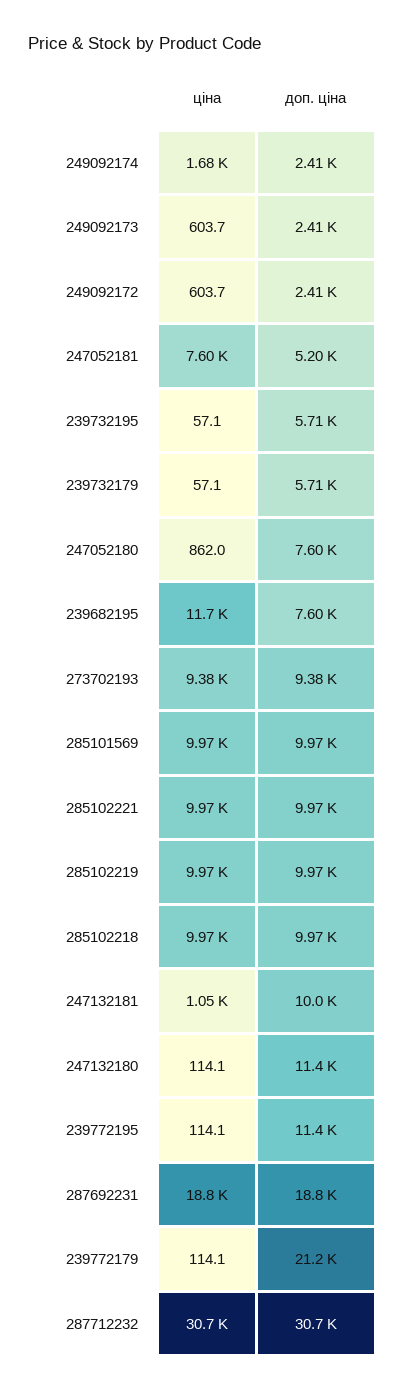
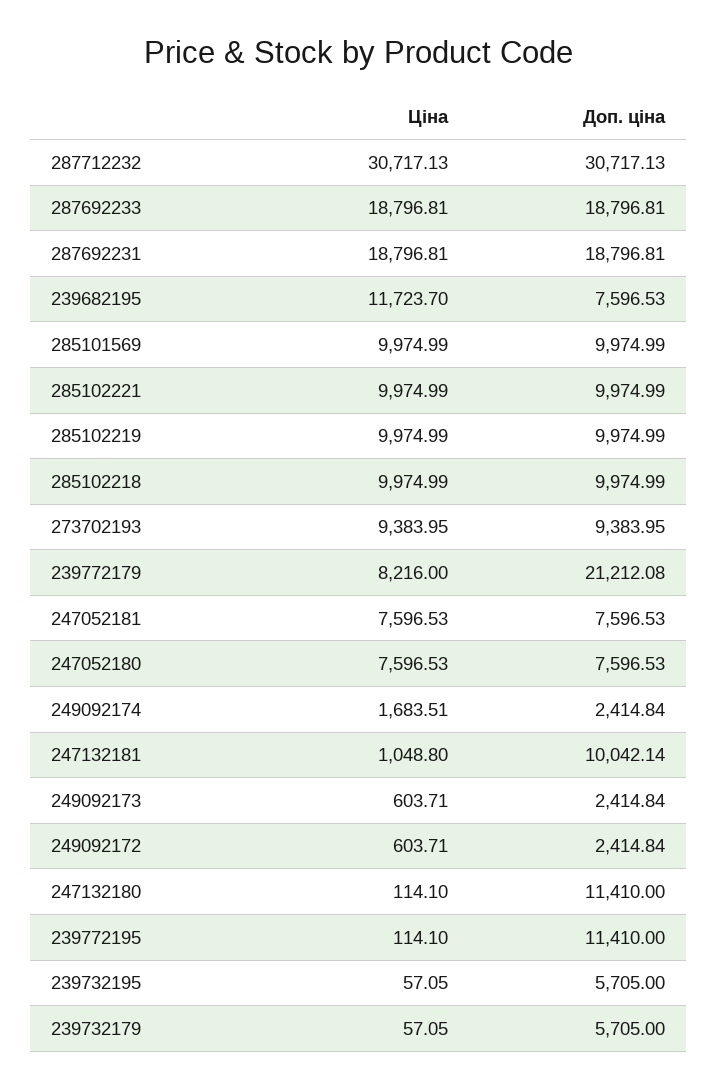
доп. ціна, 247052181: 5200 -> 7596.53
ціна, 247052180: 862 -> 7596.53
ціна, 239772179: 114.1 -> 8216
ціна, 287692233: none -> 18796.81
доп. ціна, 287692233: none -> 18796.81

